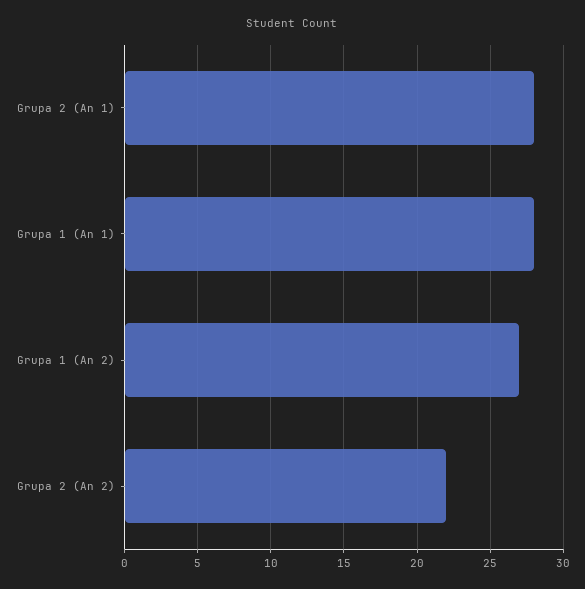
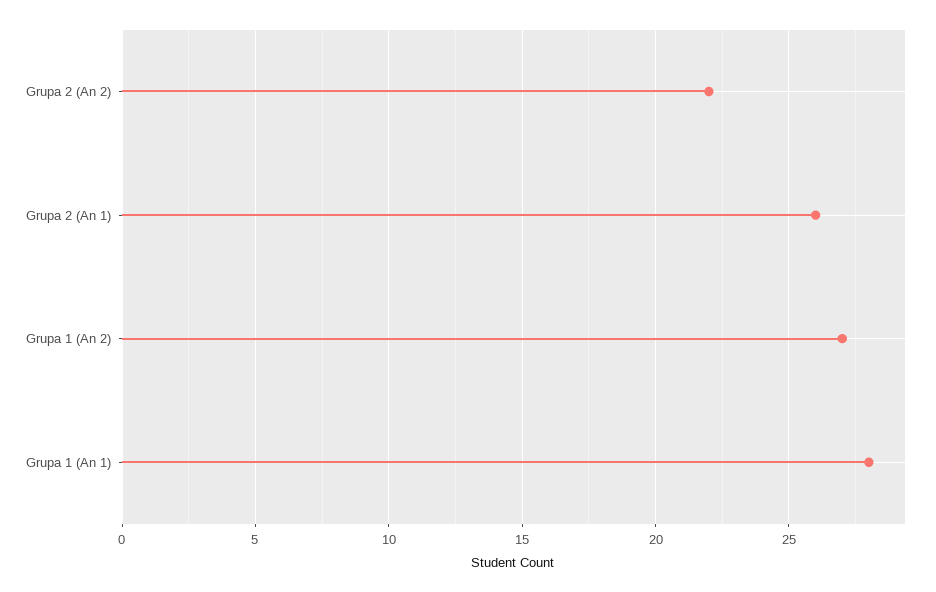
Grupa 2 (An 1): 28 -> 26

